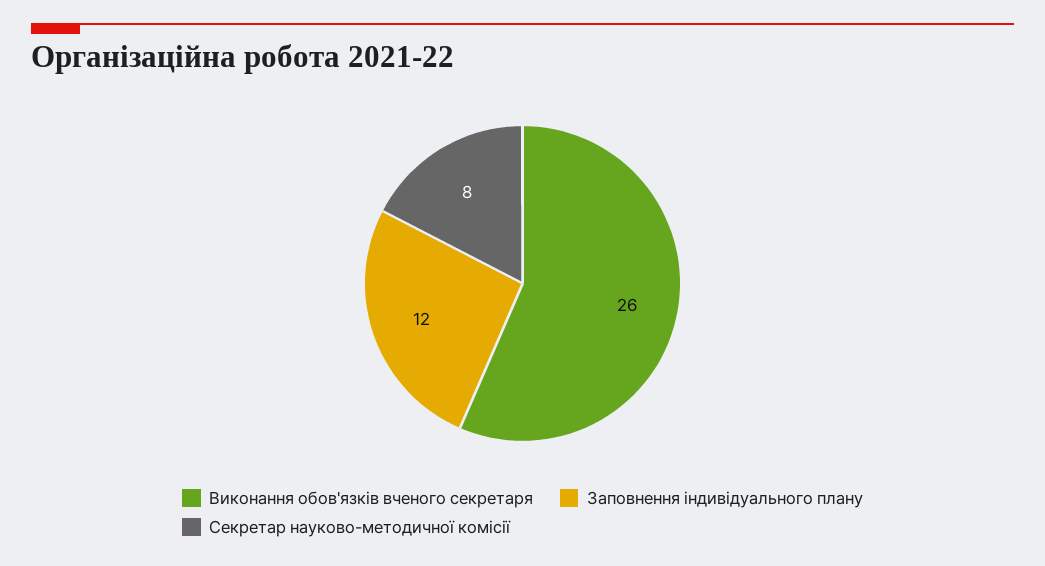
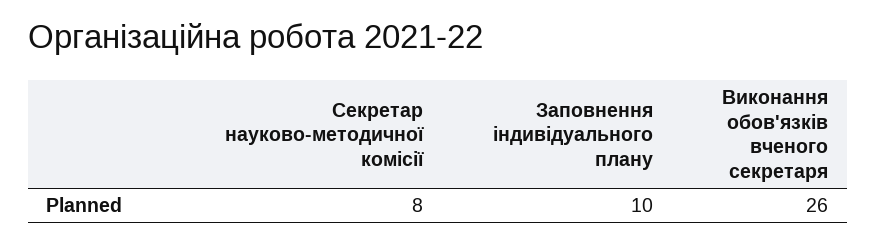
Заповнення індивідуального плану: 12 -> 10

